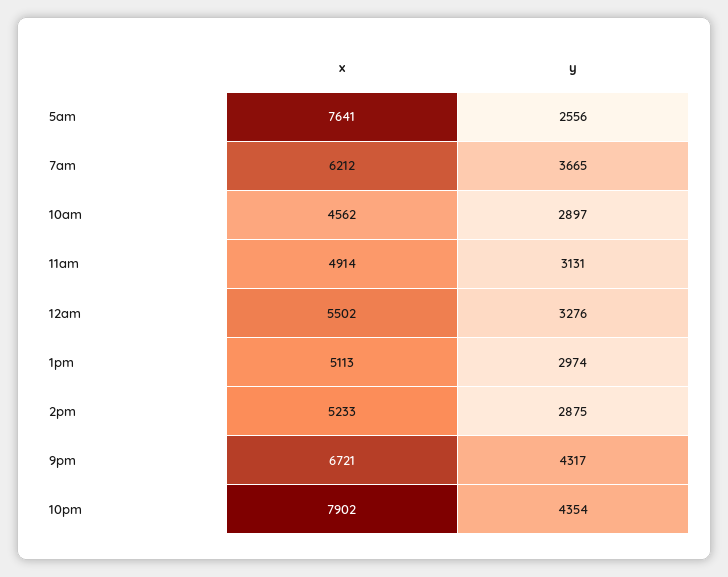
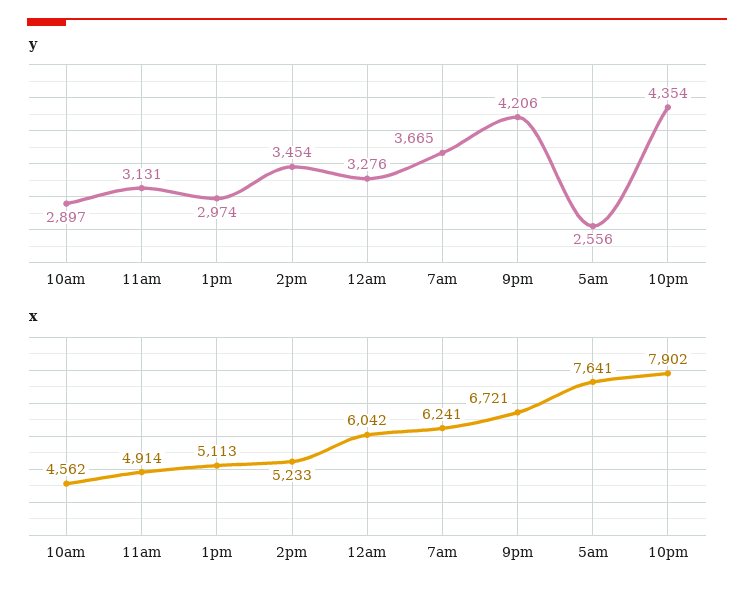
x, 7am: 6212 -> 6241
x, 12am: 5502 -> 6042
y, 2pm: 2875 -> 3454
y, 9pm: 4317 -> 4206

